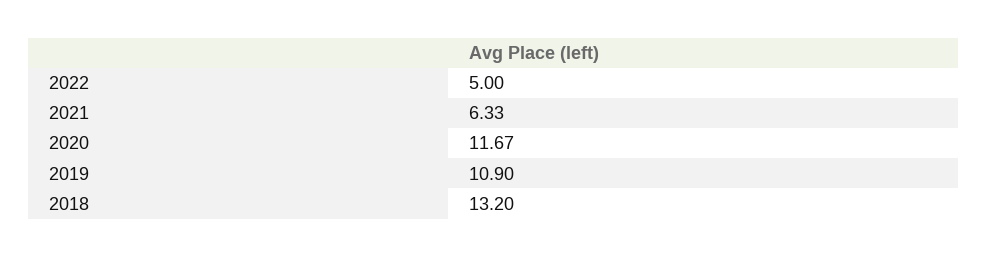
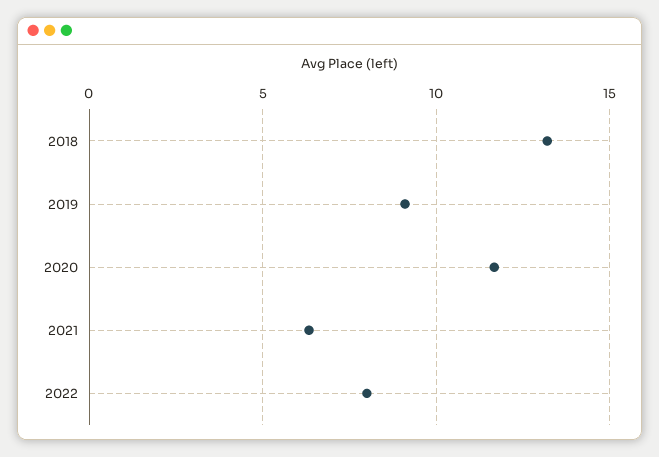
2022: 5 -> 8
2019: 10.9 -> 9

